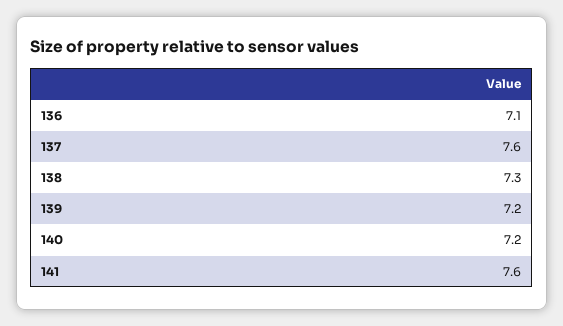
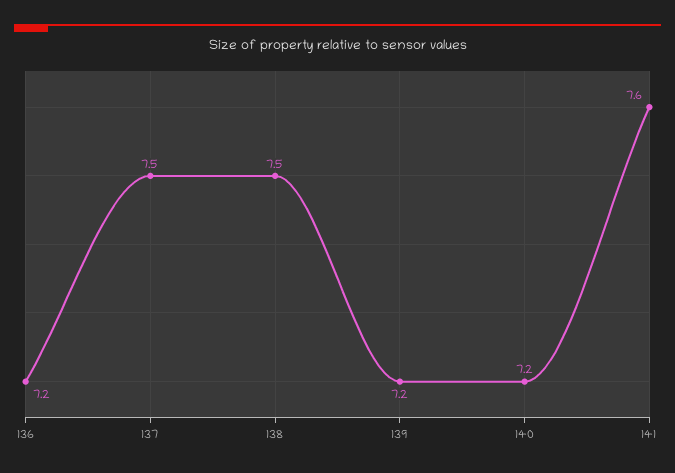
136: 7.1 -> 7.2
137: 7.6 -> 7.5
138: 7.3 -> 7.5

